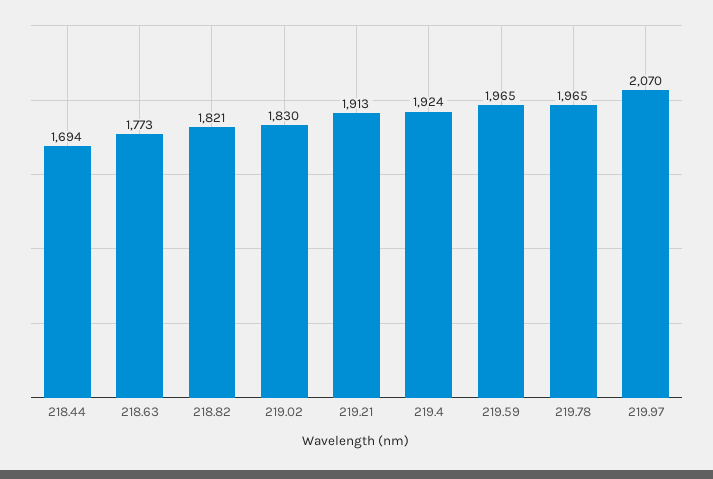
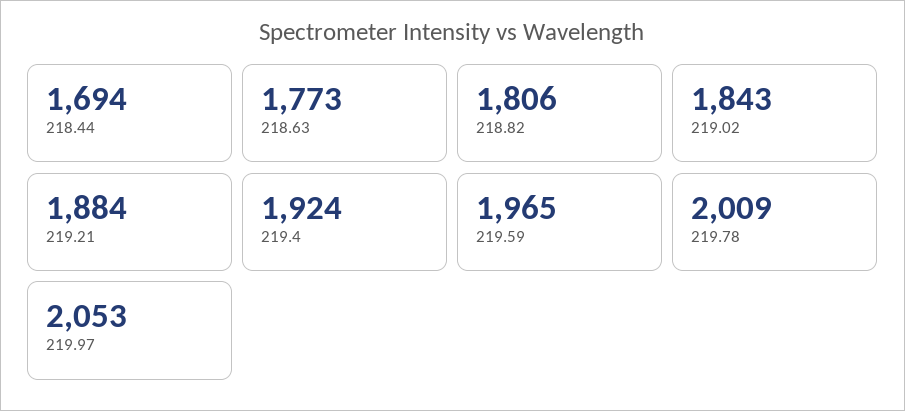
218.82: 1821 -> 1806
219.02: 1830 -> 1843
219.21: 1913 -> 1884
219.78: 1965 -> 2009
219.97: 2070 -> 2053

